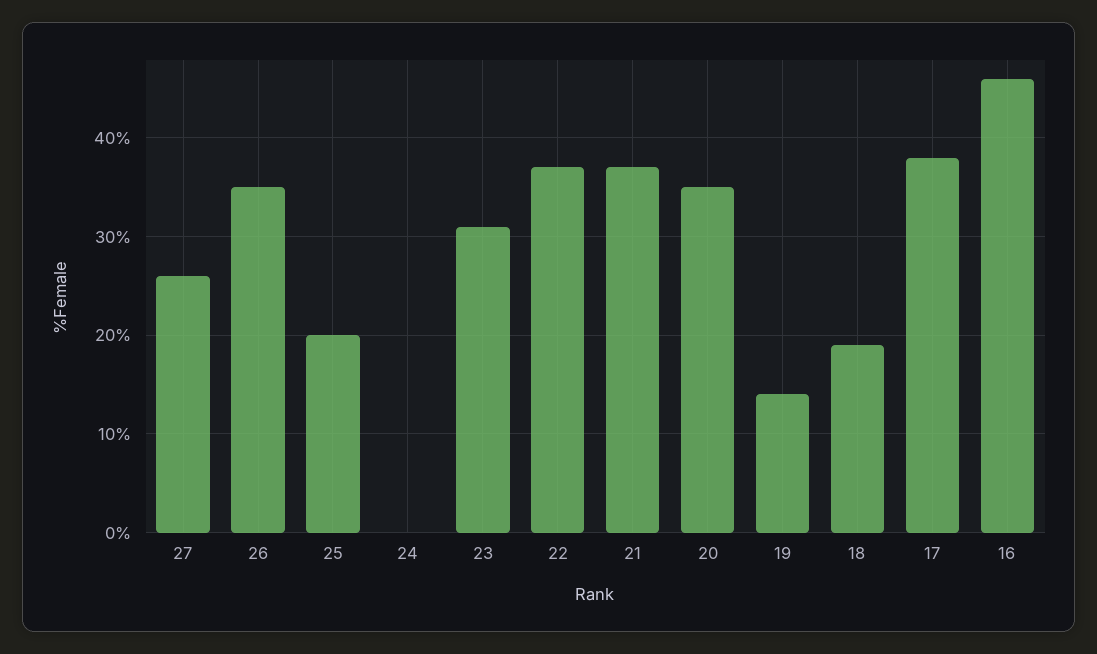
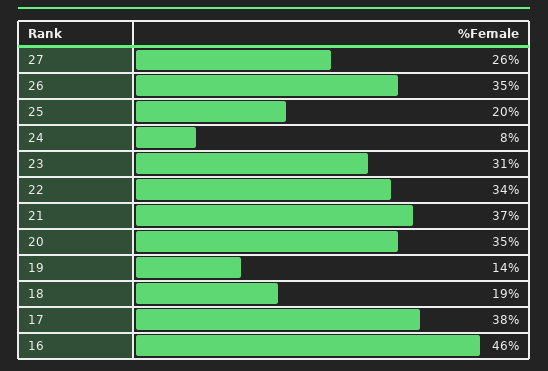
24: 0 -> 8
22: 37 -> 34

